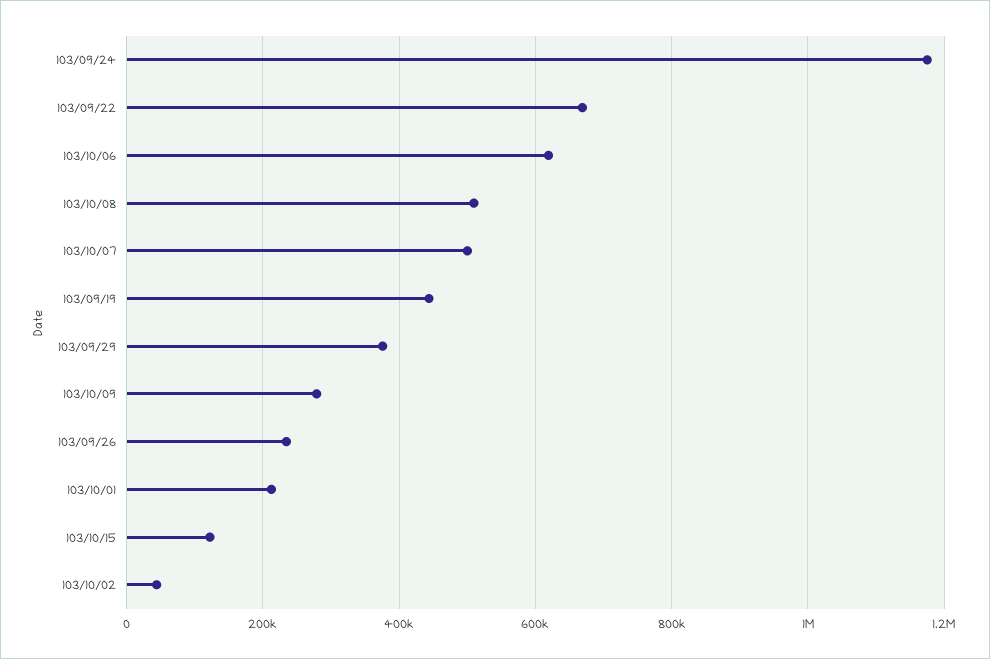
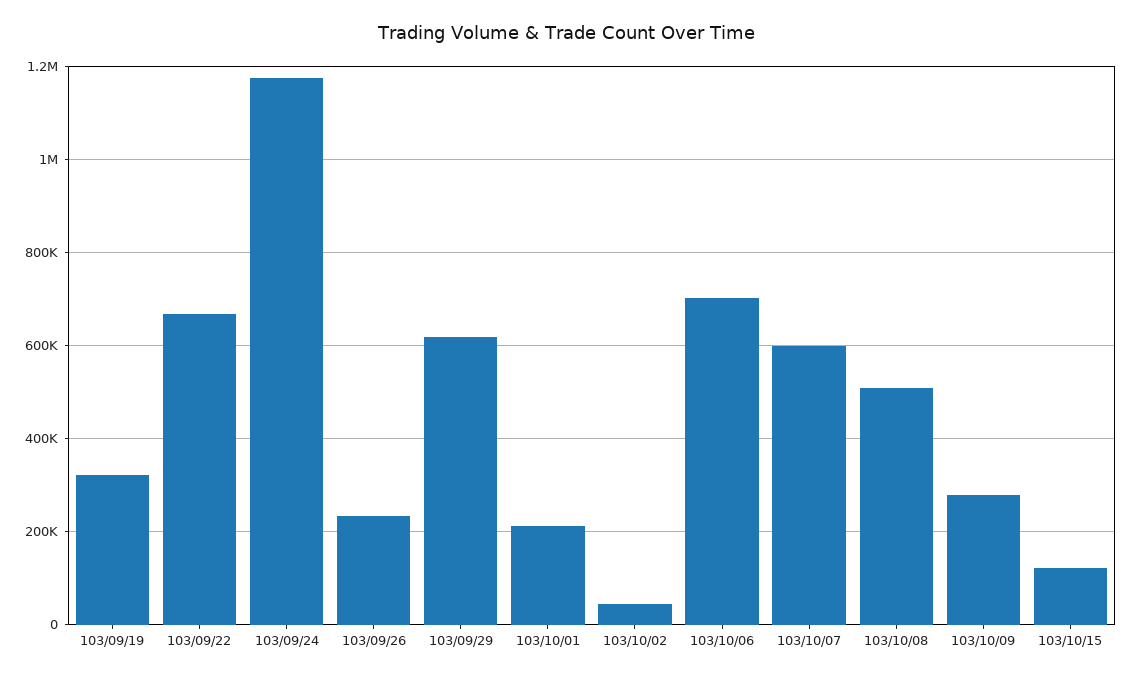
103/10/06: 620000 -> 700000
103/10/07: 500000 -> 600000
103/09/19: 440000 -> 320000
103/09/29: 380000 -> 620000

